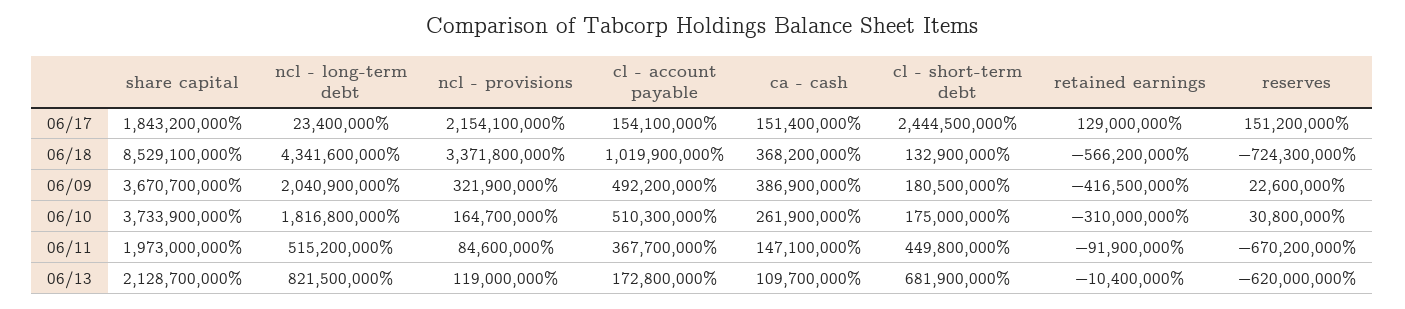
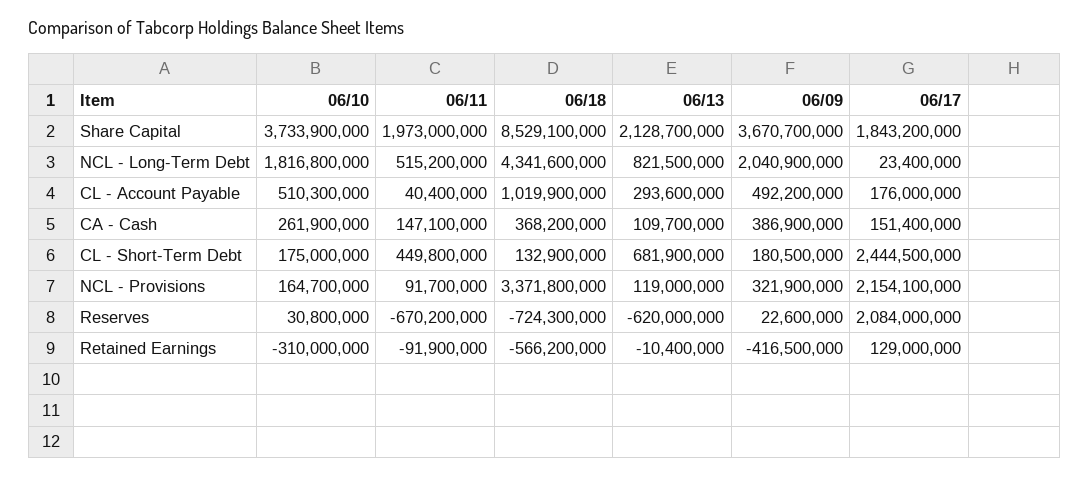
cl - account payable, 06/17: 154100000 -> 176000000
reserves, 06/17: 151200000 -> 2084000000
ncl - provisions, 06/11: 84600000 -> 91700000
cl - account payable, 06/11: 367700000 -> 40400000
cl - account payable, 06/13: 172800000 -> 293600000

